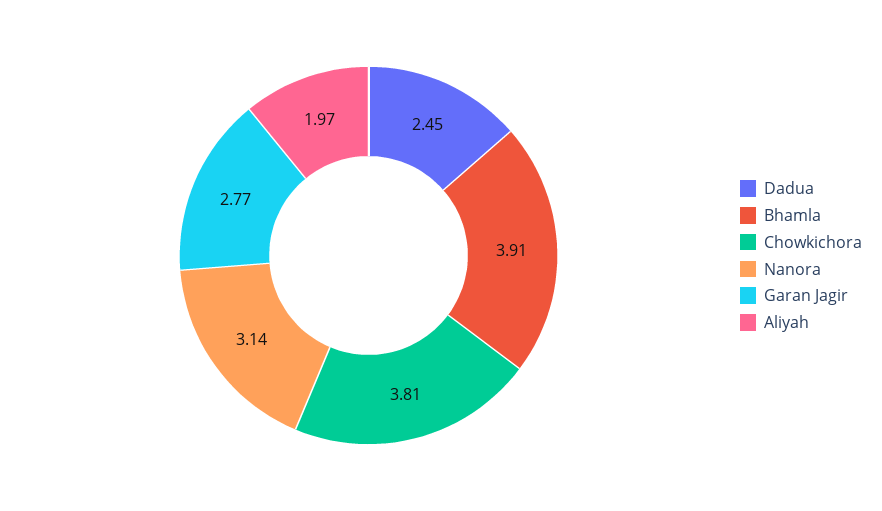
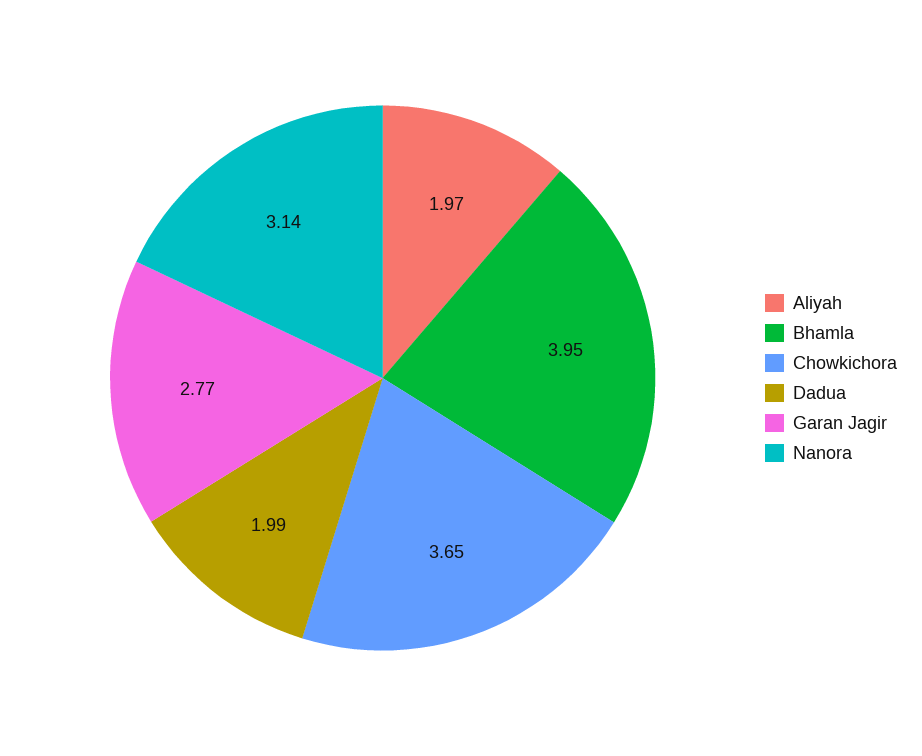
Dadua: 2.45 -> 1.99
Bhamla: 3.91 -> 3.95
Chowkichora: 3.81 -> 3.65

